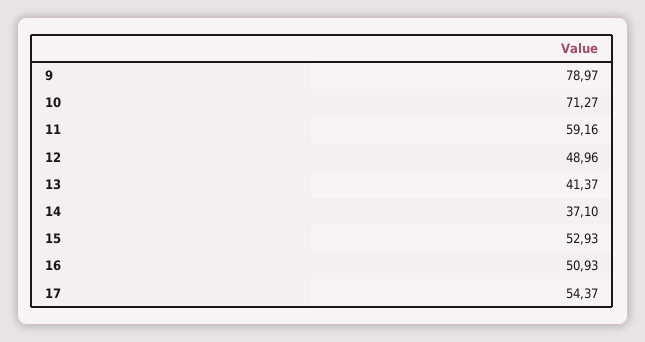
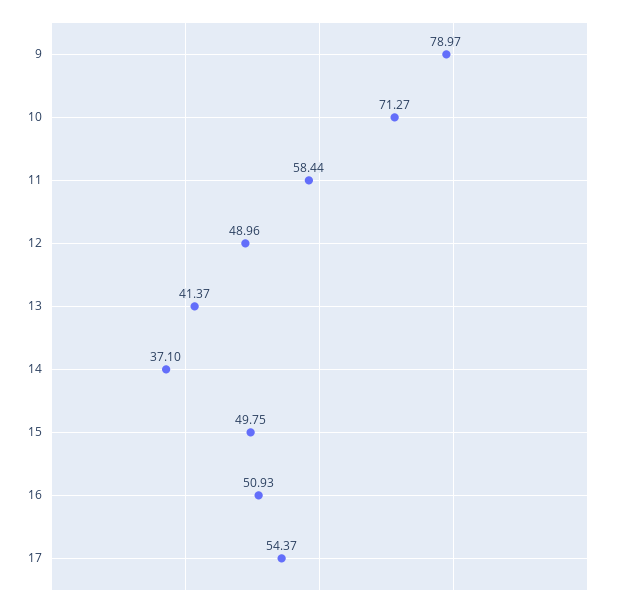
11: 59.16 -> 58.44
15: 52.93 -> 49.75

